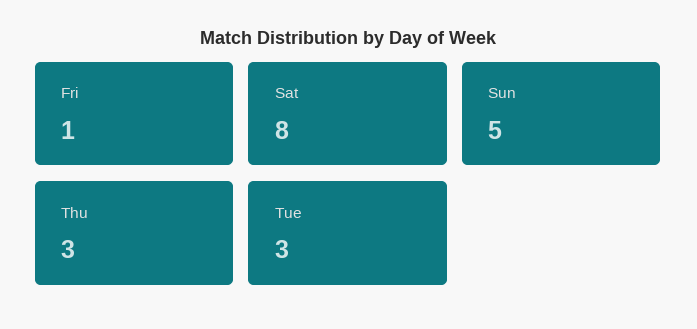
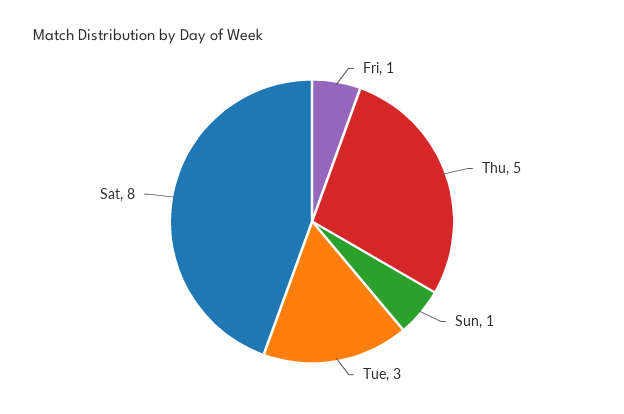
Sun: 5 -> 1
Thu: 3 -> 5

